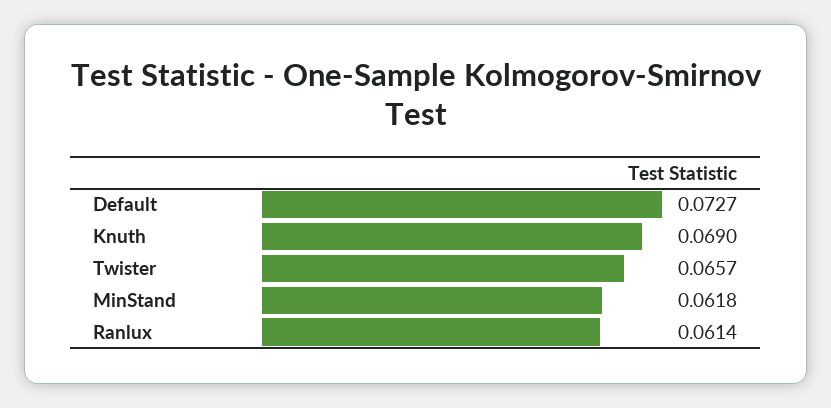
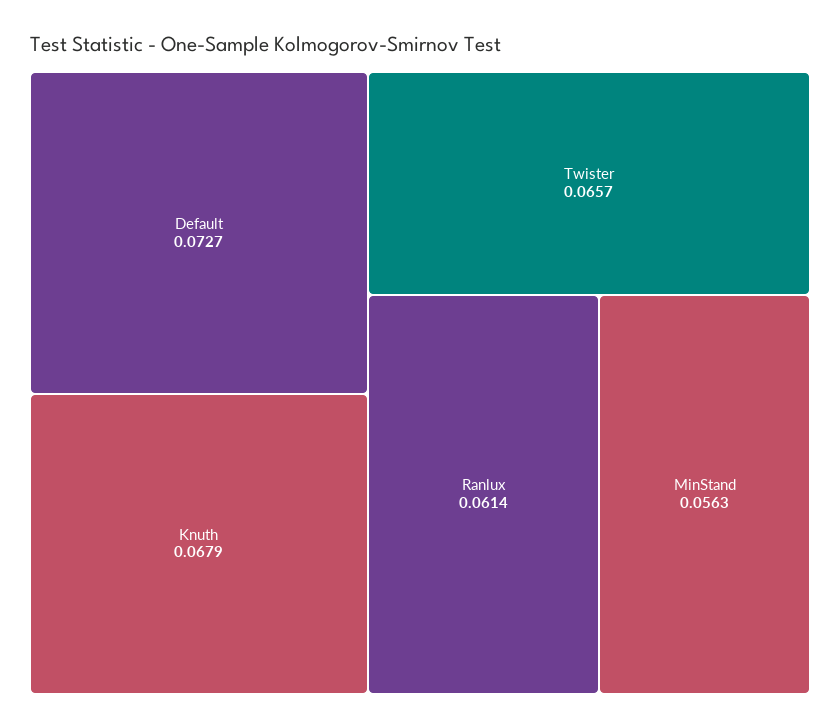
Knuth: 0.069 -> 0.0679
MinStand: 0.0618 -> 0.0563

